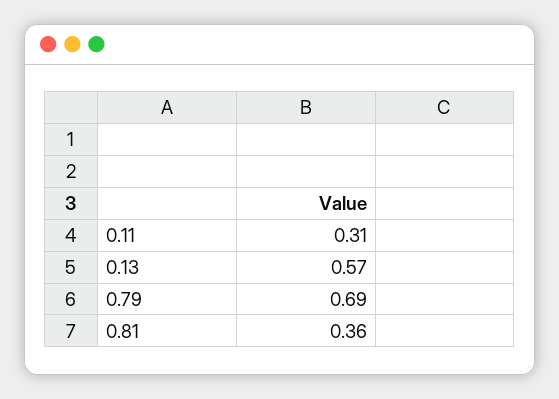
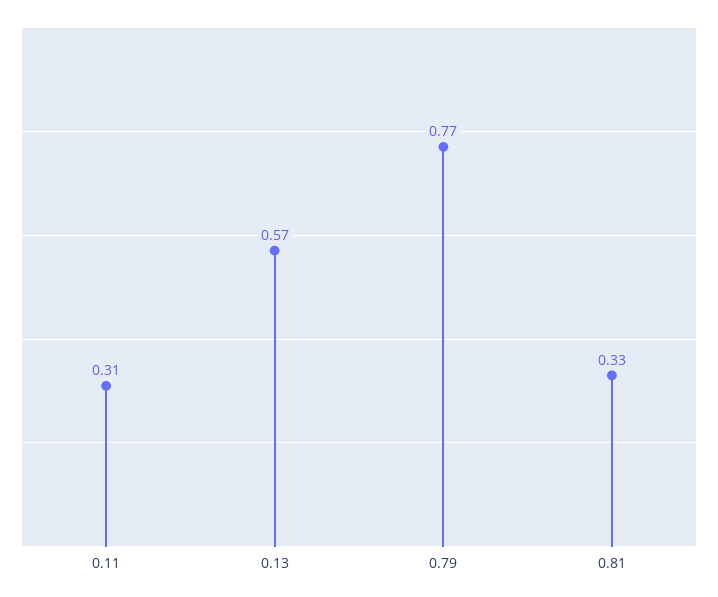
0.79: 0.69 -> 0.77
0.81: 0.36 -> 0.33

